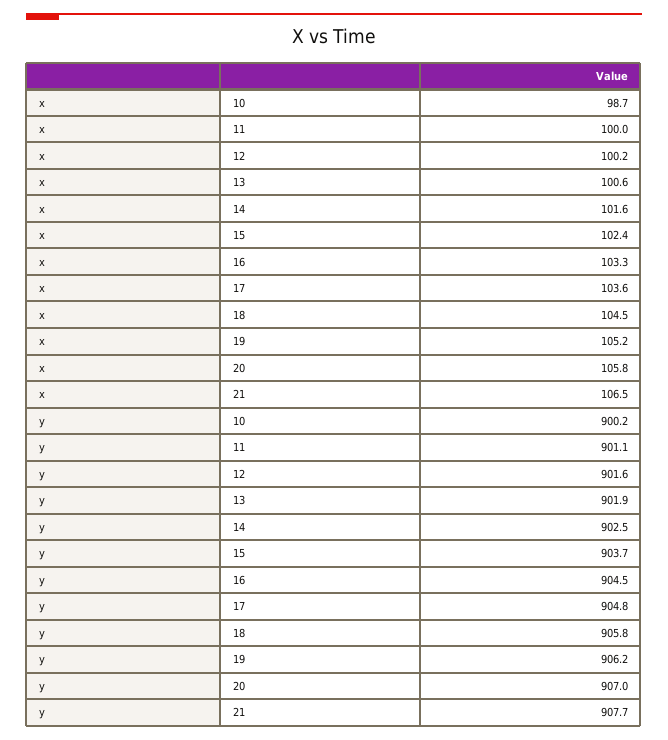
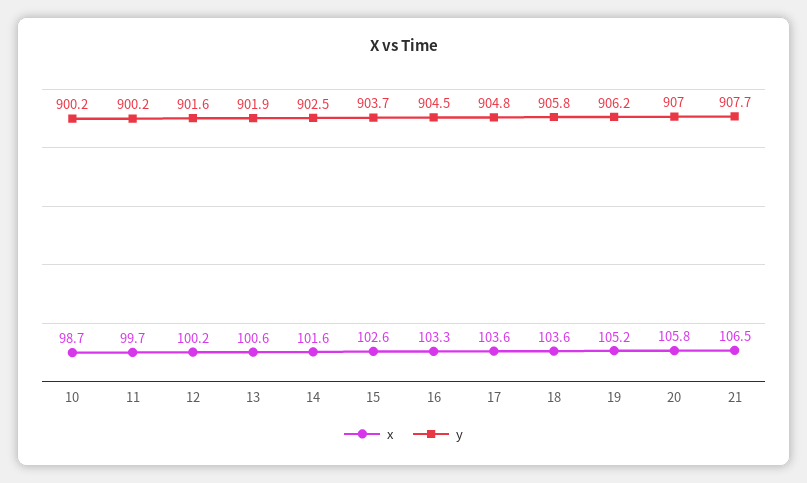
x, 11: 100 -> 99.7
x, 15: 102.4 -> 102.6
x, 18: 104.5 -> 103.6
y, 11: 901.1 -> 900.2

